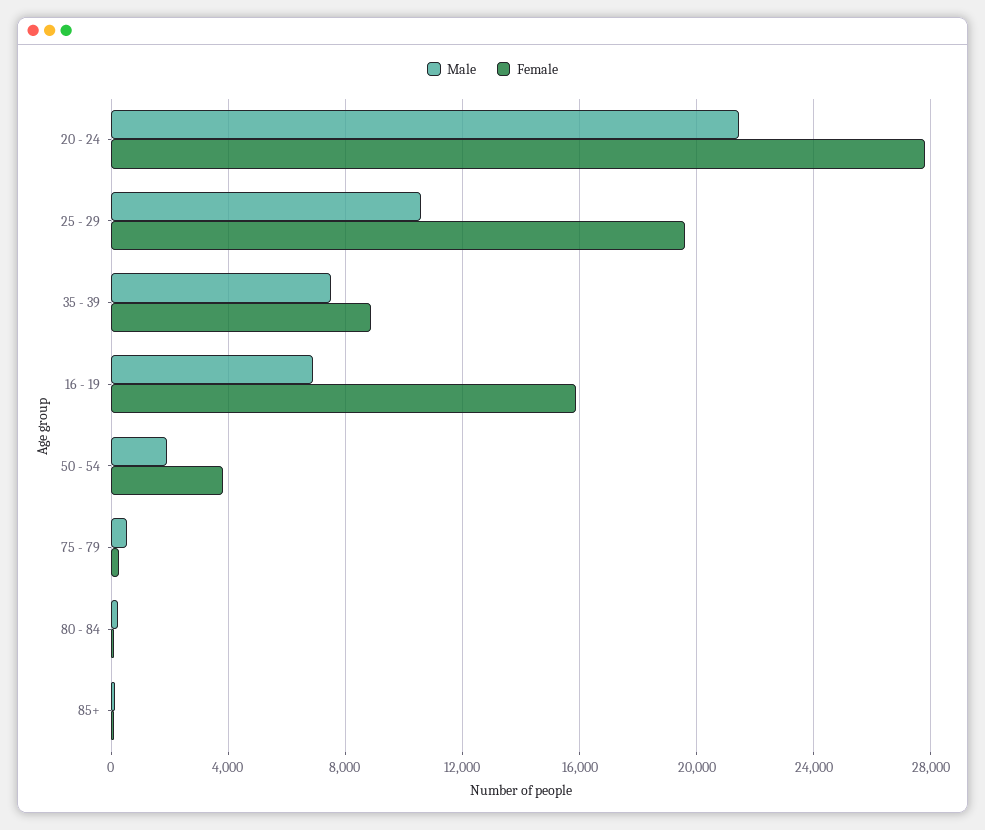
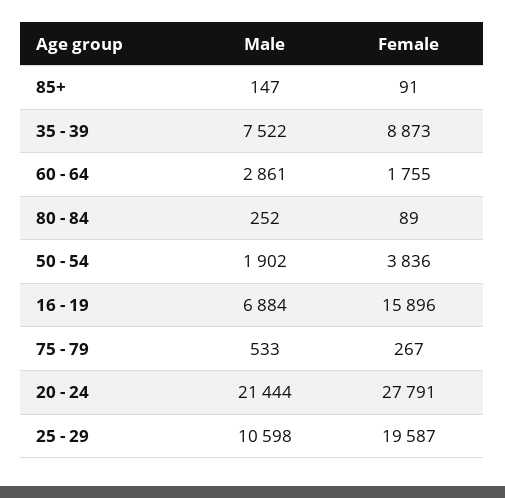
Male, 60 - 64: none -> 2861
Female, 60 - 64: none -> 1755

